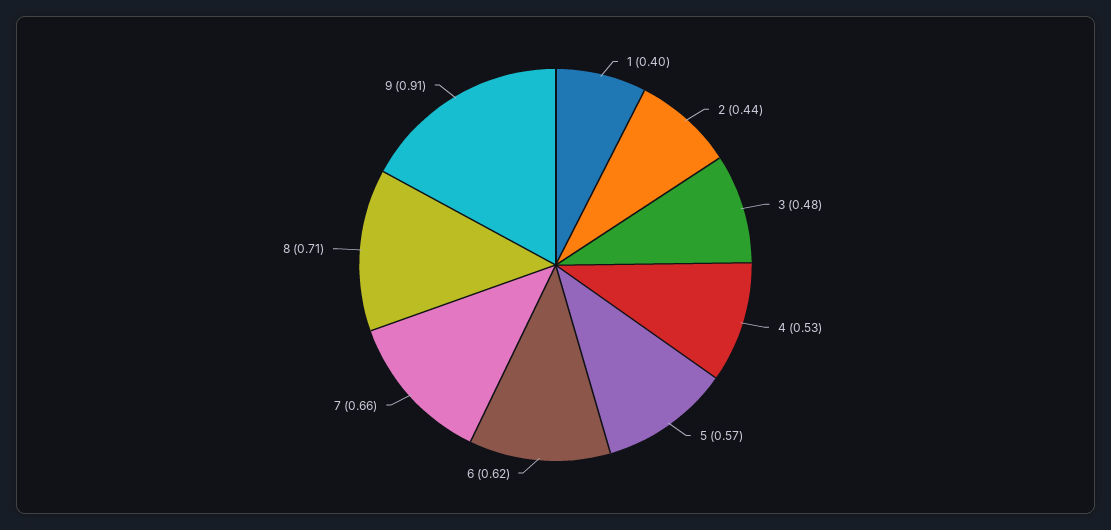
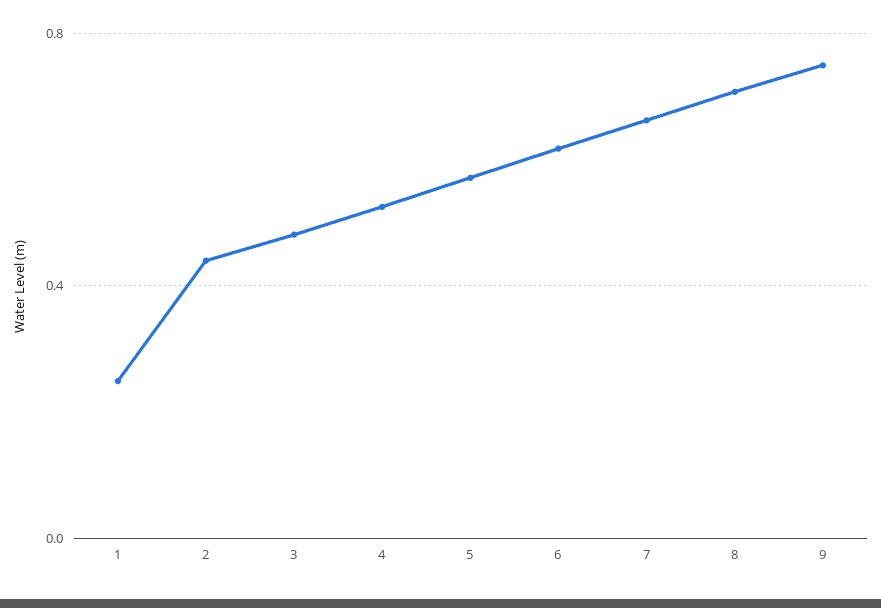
1: 0.4 -> 0.25
9: 0.91 -> 0.75

